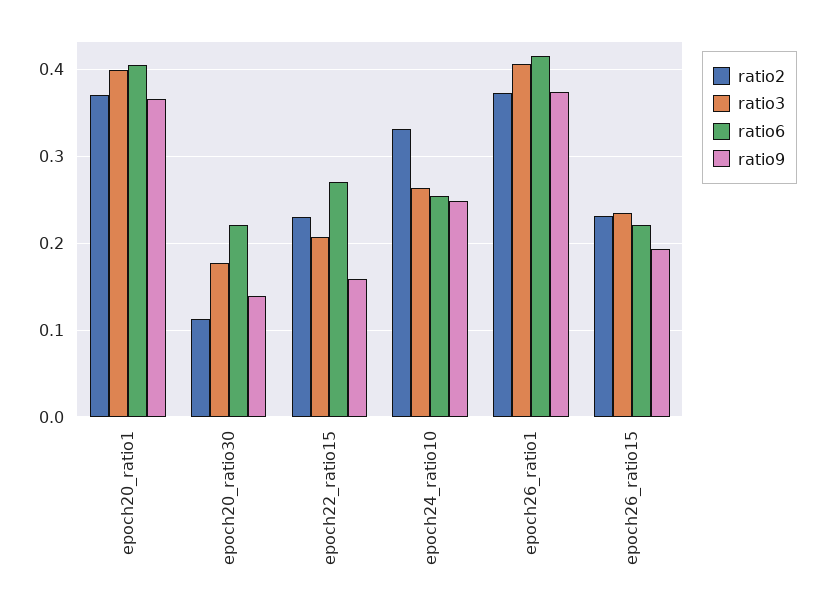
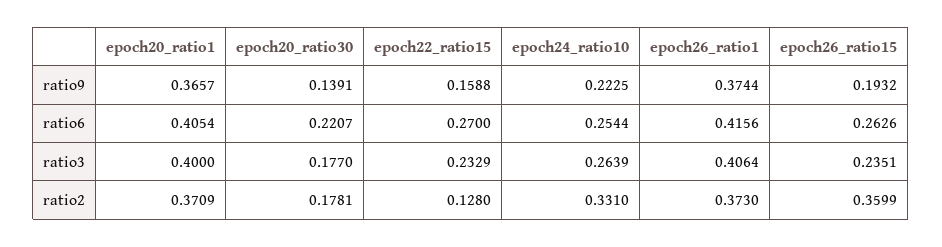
ratio2, epoch20_ratio30: 0.11 -> 0.1781
ratio2, epoch22_ratio15: 0.23 -> 0.128
ratio3, epoch22_ratio15: 0.21 -> 0.2329
ratio9, epoch24_ratio10: 0.25 -> 0.2225
ratio2, epoch26_ratio15: 0.23 -> 0.3599
ratio6, epoch26_ratio15: 0.22 -> 0.2626

